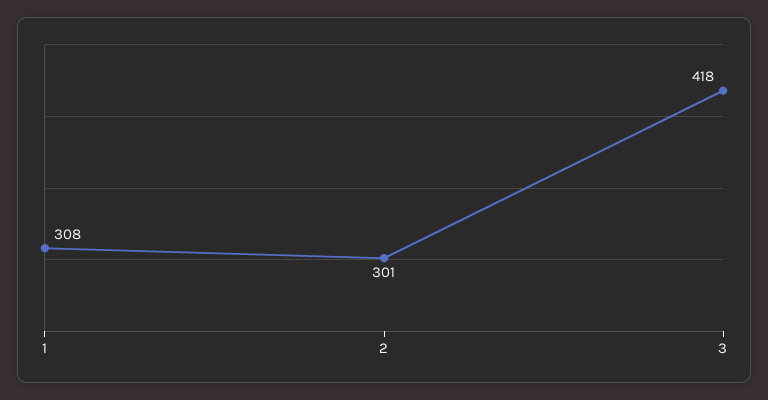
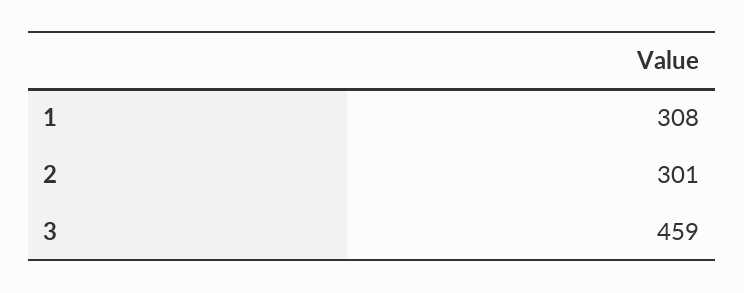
3: 418 -> 459

